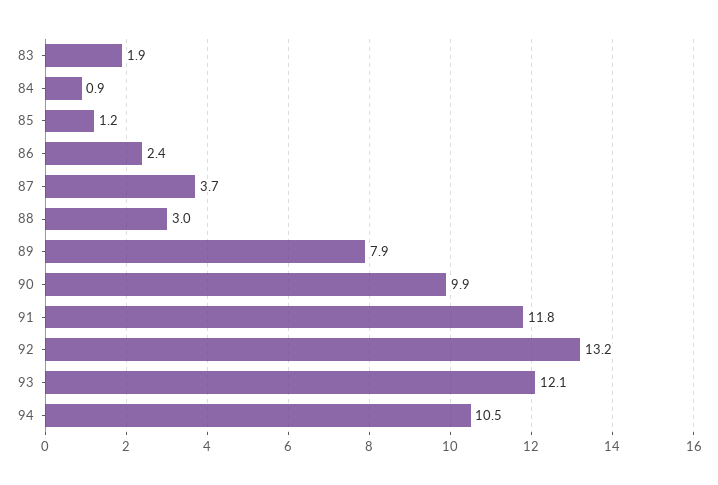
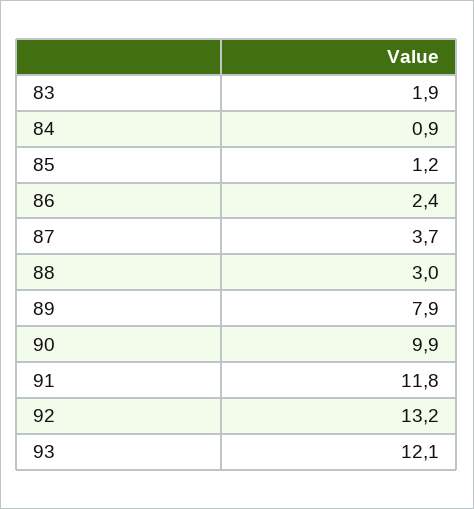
94: 10.5 -> none

